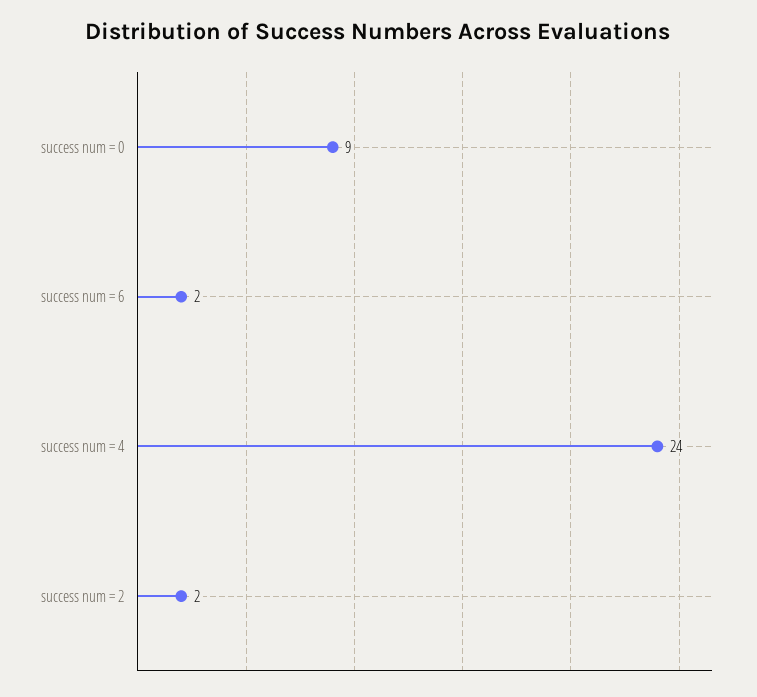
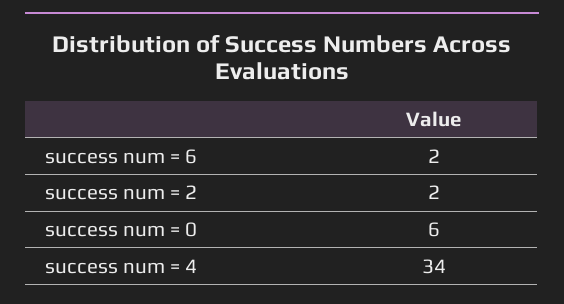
success num = 0: 9 -> 6
success num = 4: 24 -> 34

